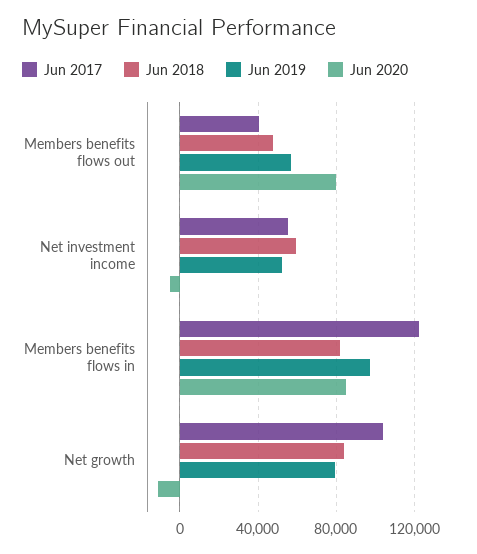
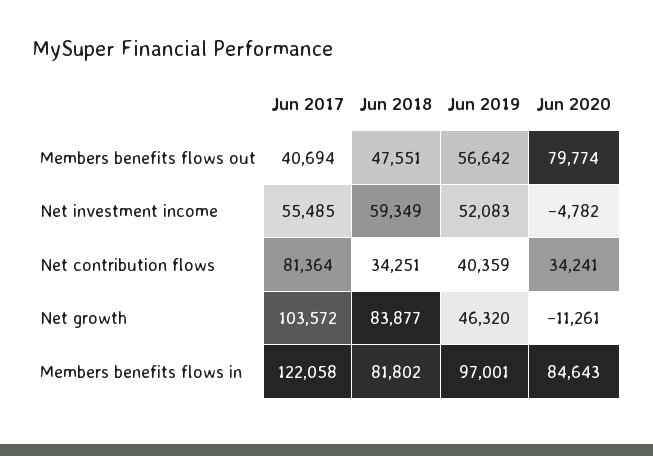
Jun 2019, Net growth: 80000 -> 46320
Jun 2017, Net contribution flows: none -> 81364
Jun 2018, Net contribution flows: none -> 34251
Jun 2019, Net contribution flows: none -> 40359
Jun 2020, Net contribution flows: none -> 34241

